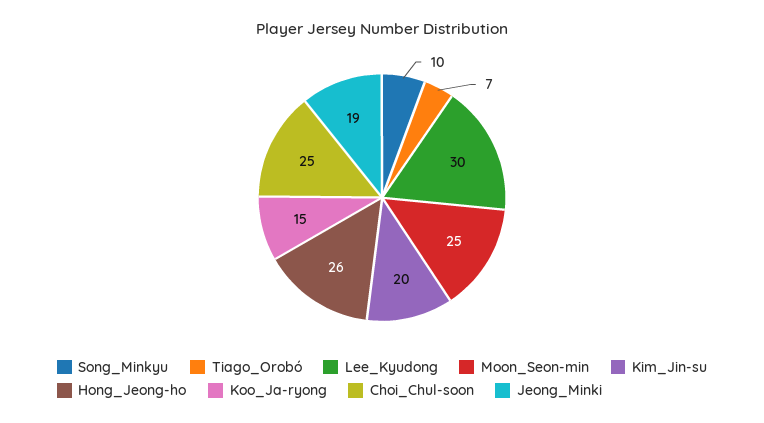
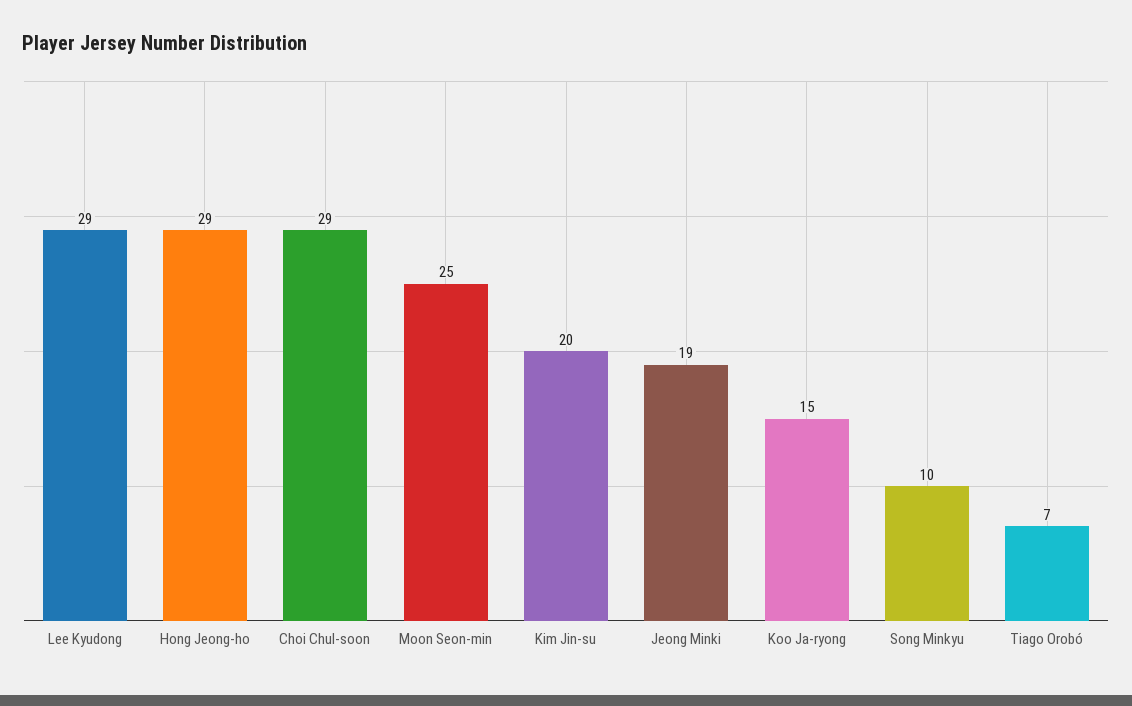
Lee_Kyudong: 30 -> 29
Hong_Jeong-ho: 26 -> 29
Choi_Chul-soon: 25 -> 29

